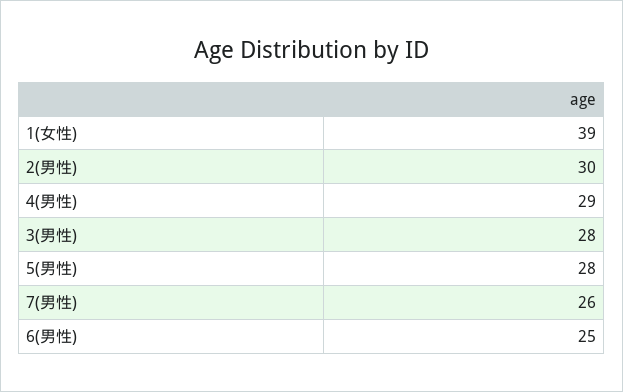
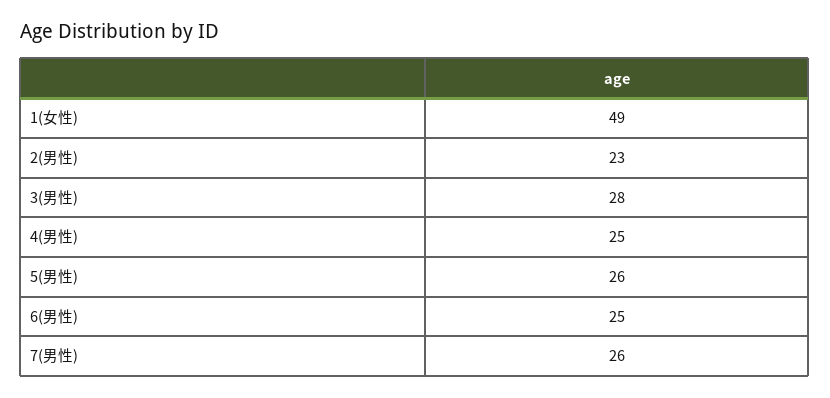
1(女性): 39 -> 49
2(男性): 30 -> 23
4(男性): 29 -> 25
5(男性): 28 -> 26

